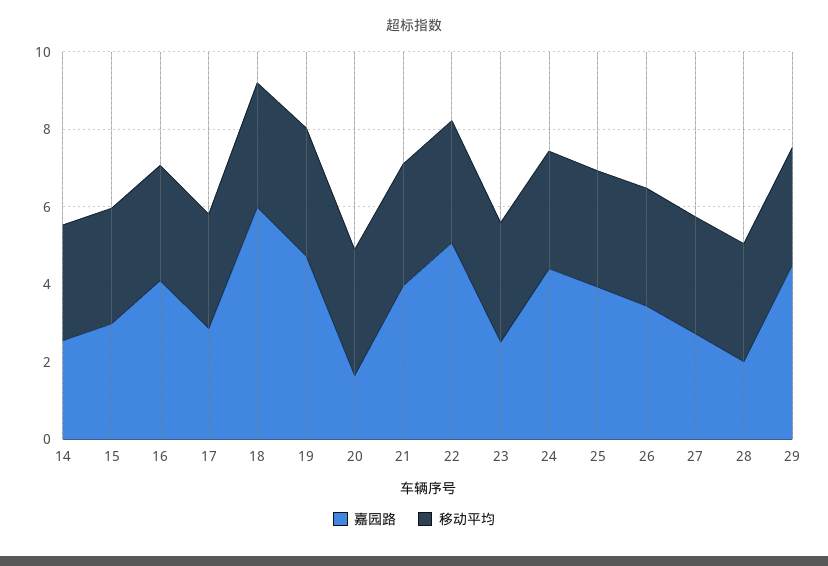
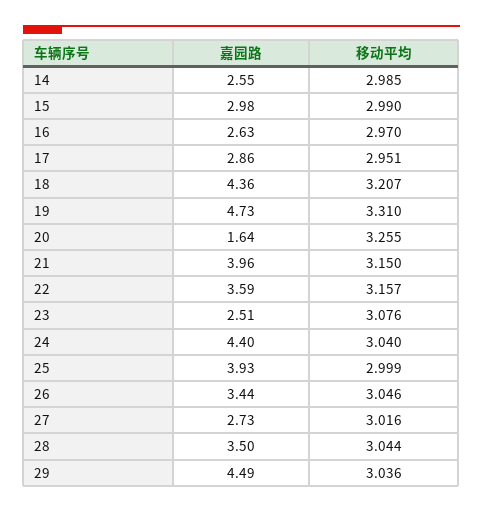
嘉园路, 16: 4 -> 2.63
嘉园路, 18: 6 -> 4.36
嘉园路, 22: 5 -> 3.59
嘉园路, 28: 2 -> 3.5

